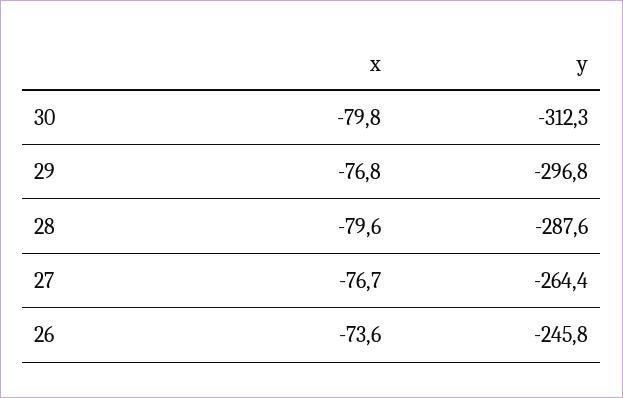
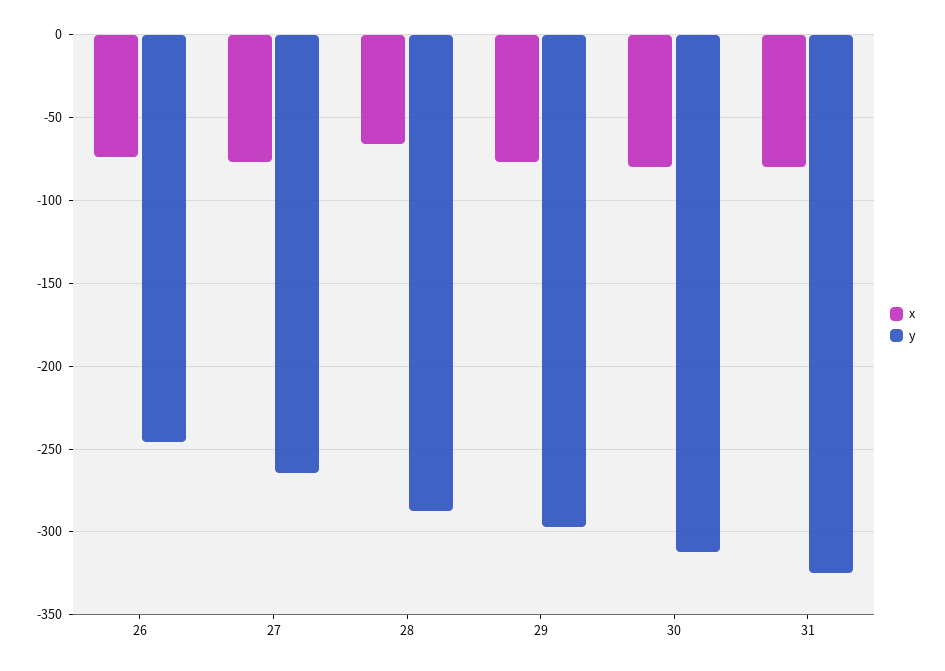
x, 28: -79.6 -> -65
x, 31: none -> -80
y, 31: none -> -325

